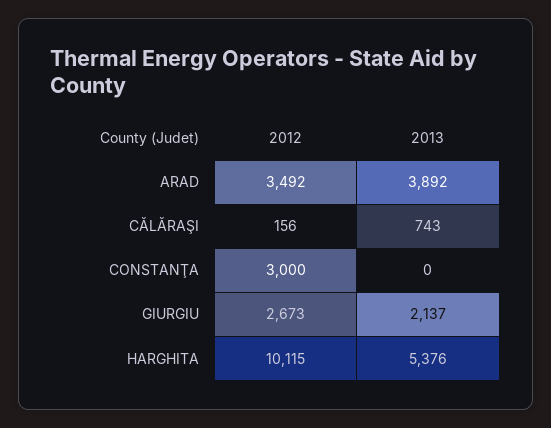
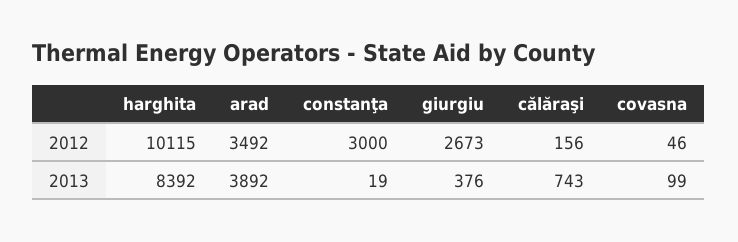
2013, CONSTANŢA: 0 -> 19
2013, GIURGIU: 2137 -> 376
2013, HARGHITA: 5376 -> 8392
2012, covasna: none -> 46
2013, covasna: none -> 99

